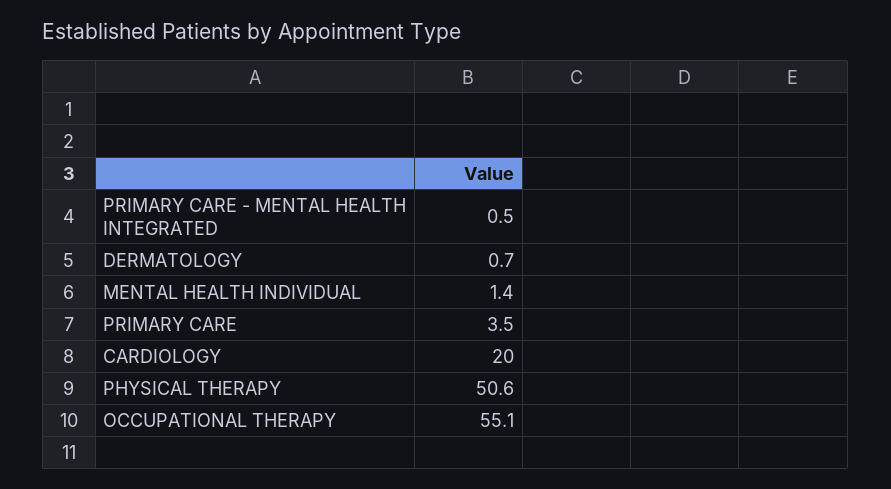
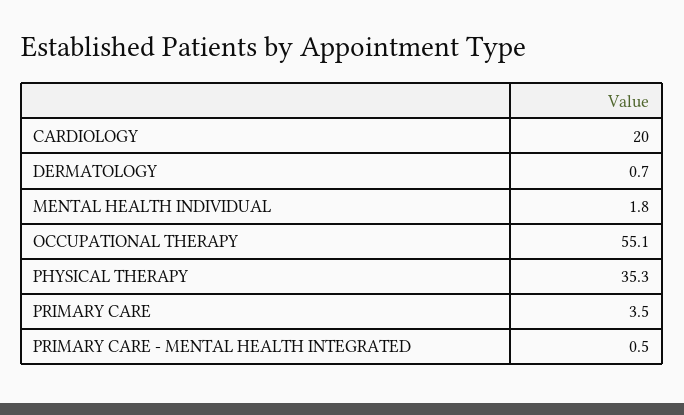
MENTAL HEALTH INDIVIDUAL: 1.4 -> 1.8
PHYSICAL THERAPY: 50.6 -> 35.3

